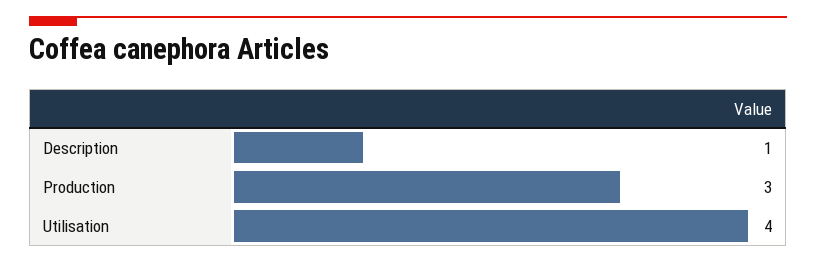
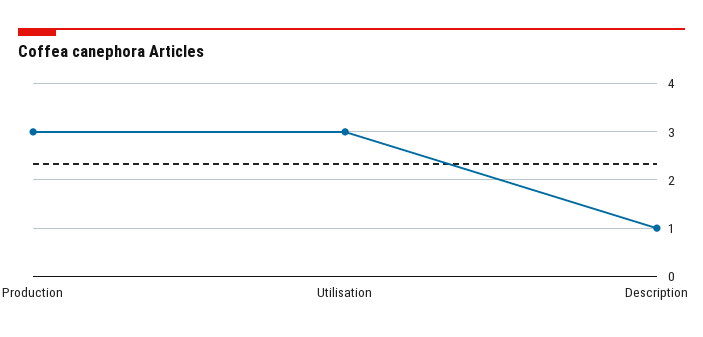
Utilisation: 4 -> 3

